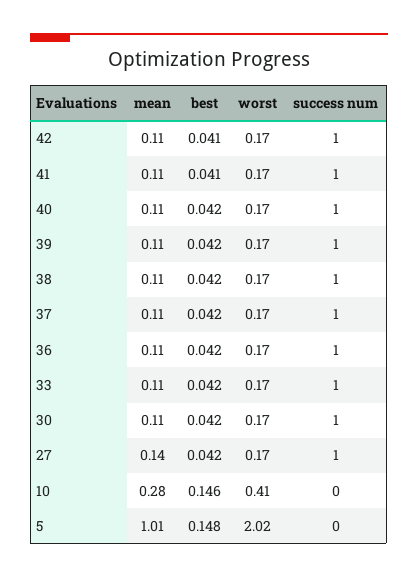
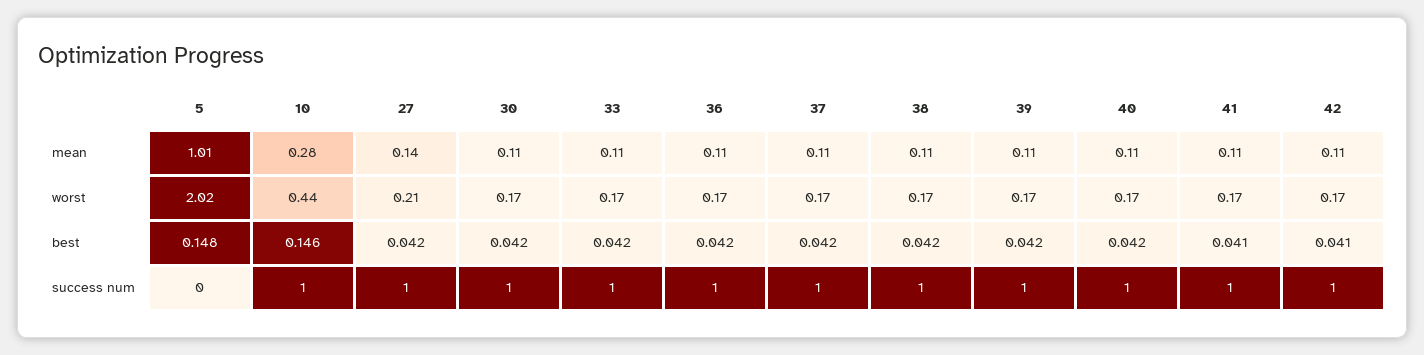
worst, 27: 0.17 -> 0.21
worst, 10: 0.41 -> 0.44
success num, 10: 0 -> 1

